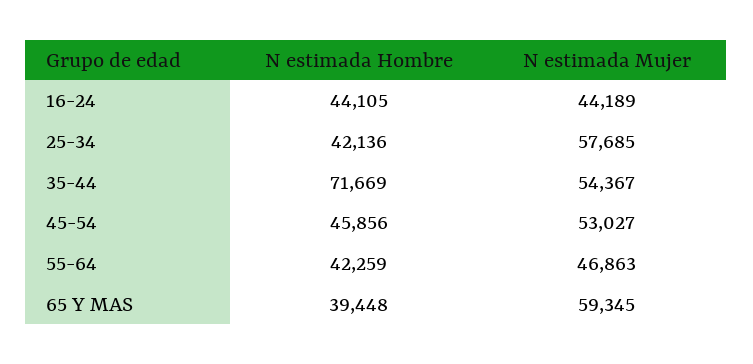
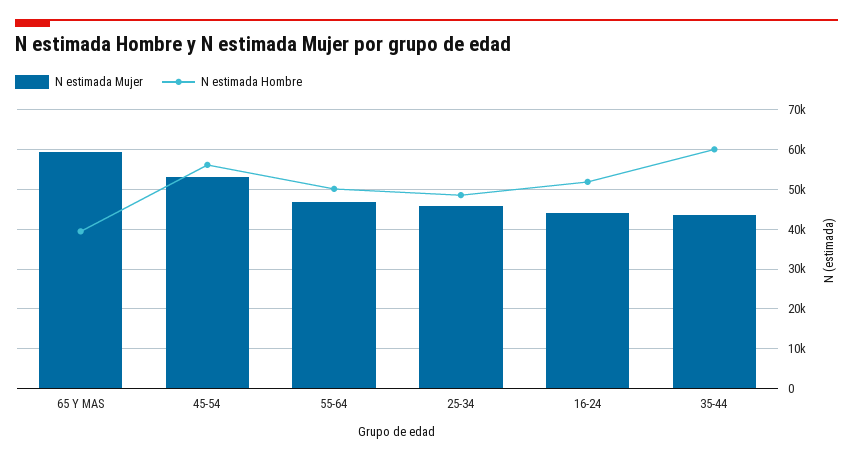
N estimada Hombre, 16-24: 44105 -> 52000
N estimada Hombre, 25-34: 42136 -> 48000
N estimada Mujer, 25-34: 57685 -> 46000
N estimada Hombre, 35-44: 71669 -> 60000
N estimada Mujer, 35-44: 54367 -> 44000
N estimada Hombre, 45-54: 45856 -> 56000
N estimada Hombre, 55-64: 42259 -> 50000

